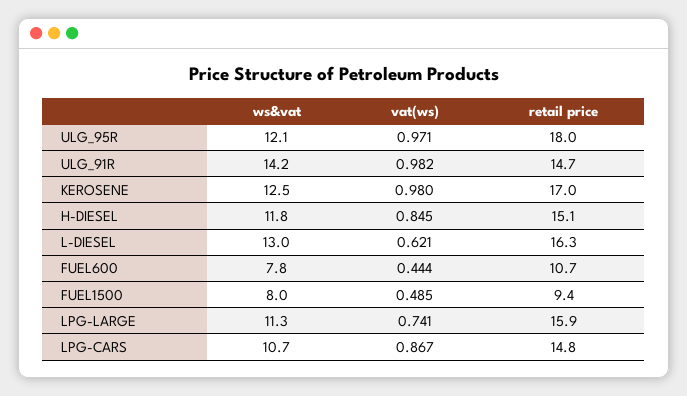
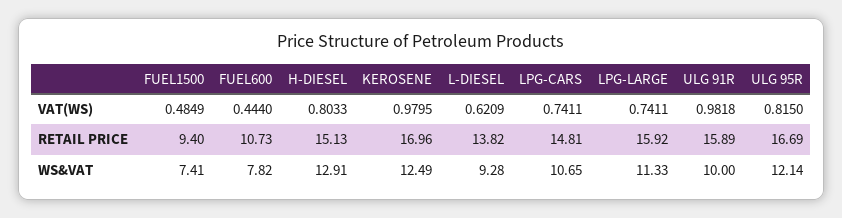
vat(ws), ULG_95R: 0.971 -> 0.815
retail price, ULG_95R: 18 -> 16.69
ws&vat, ULG_91R: 14.2 -> 10
retail price, ULG_91R: 14.7 -> 15.89
ws&vat, H-DIESEL: 11.8 -> 12.91
vat(ws), H-DIESEL: 0.845 -> 0.8033
ws&vat, L-DIESEL: 13 -> 9.28
retail price, L-DIESEL: 16.3 -> 13.82
ws&vat, FUEL1500: 8 -> 7.41
vat(ws), LPG-CARS: 0.867 -> 0.7411

